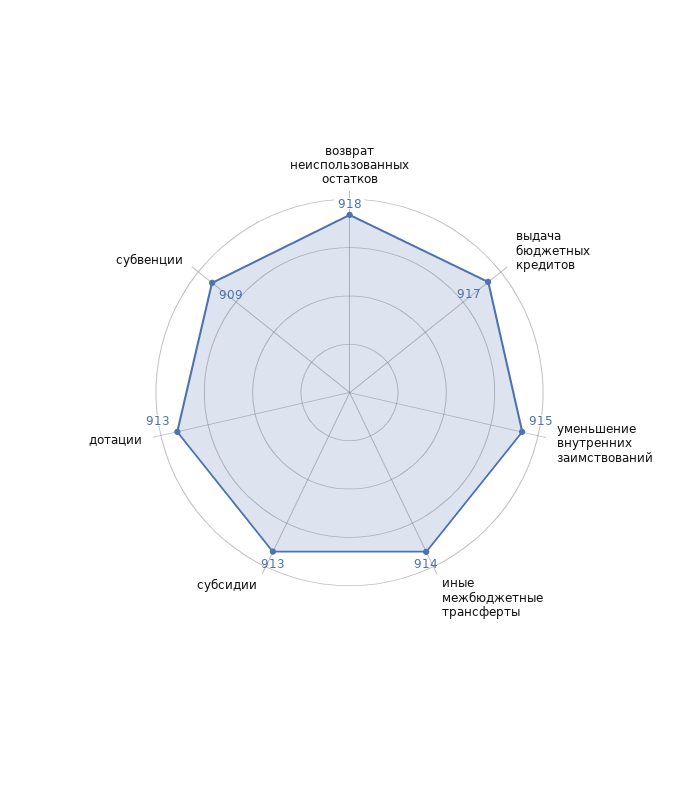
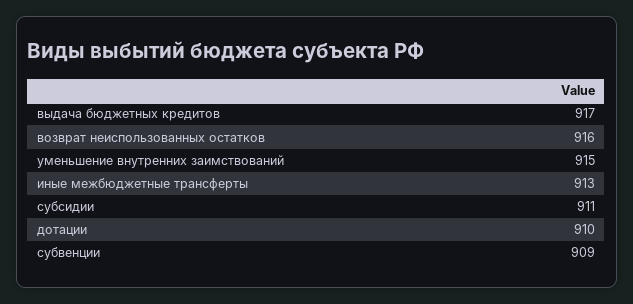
возврат неиспользованных остатков: 918 -> 916
иные межбюджетные трансферты: 914 -> 913
субсидии: 913 -> 911
дотации: 913 -> 910

